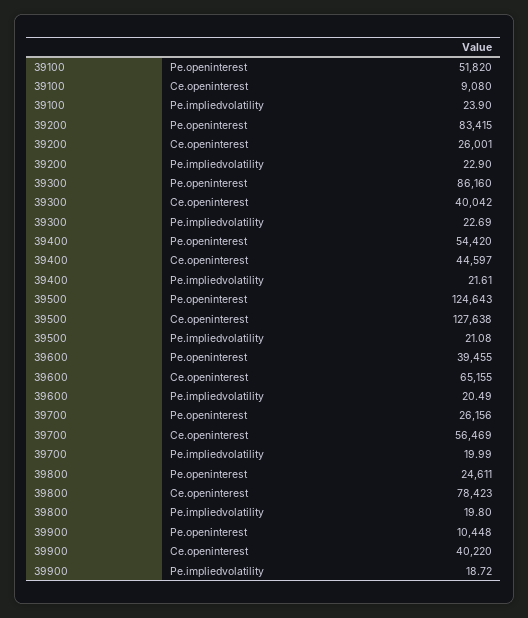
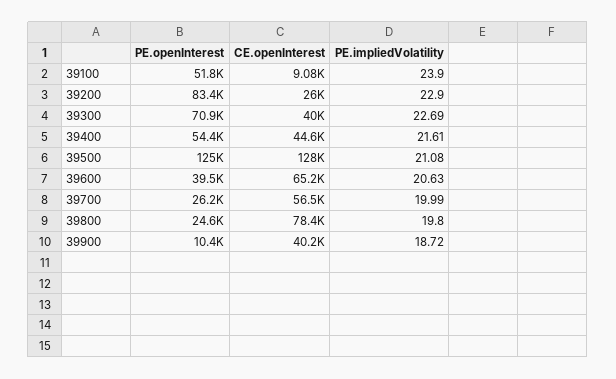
39300, Pe.openinterest: 86160 -> 70900
39600, Pe.impliedvolatility: 20.49 -> 20.63

